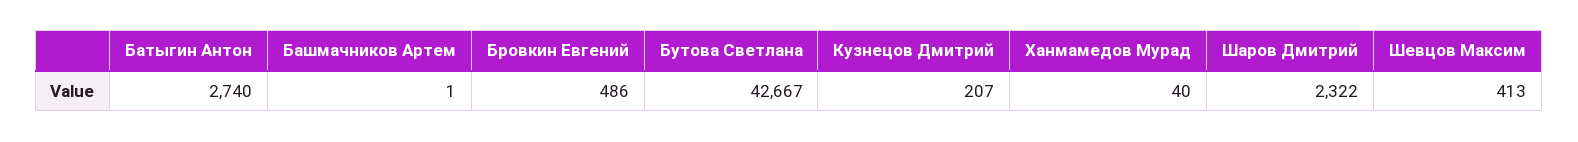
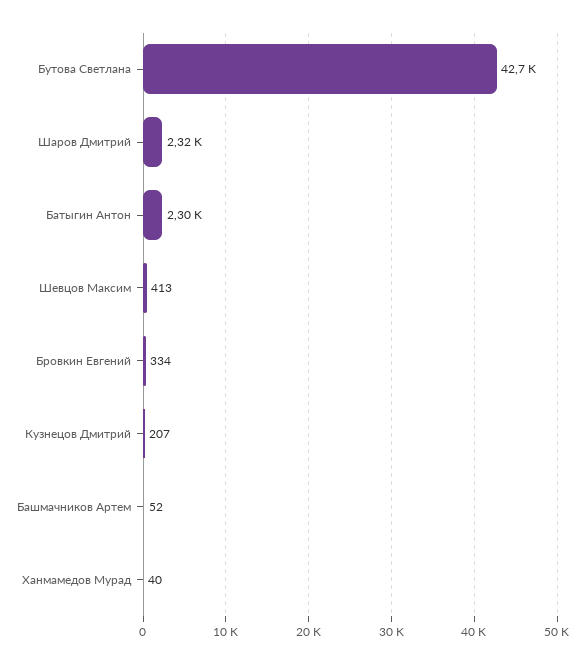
Батыгин Антон: 2740 -> 2300
Башмачников Артем: 1 -> 52
Бровкин Евгений: 486 -> 334

